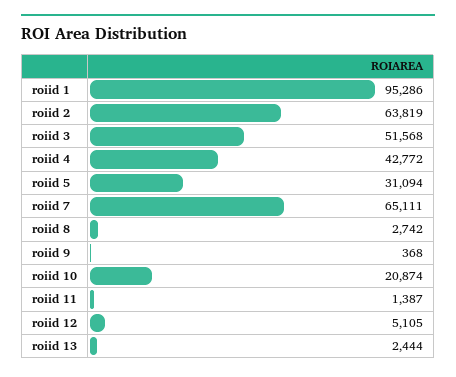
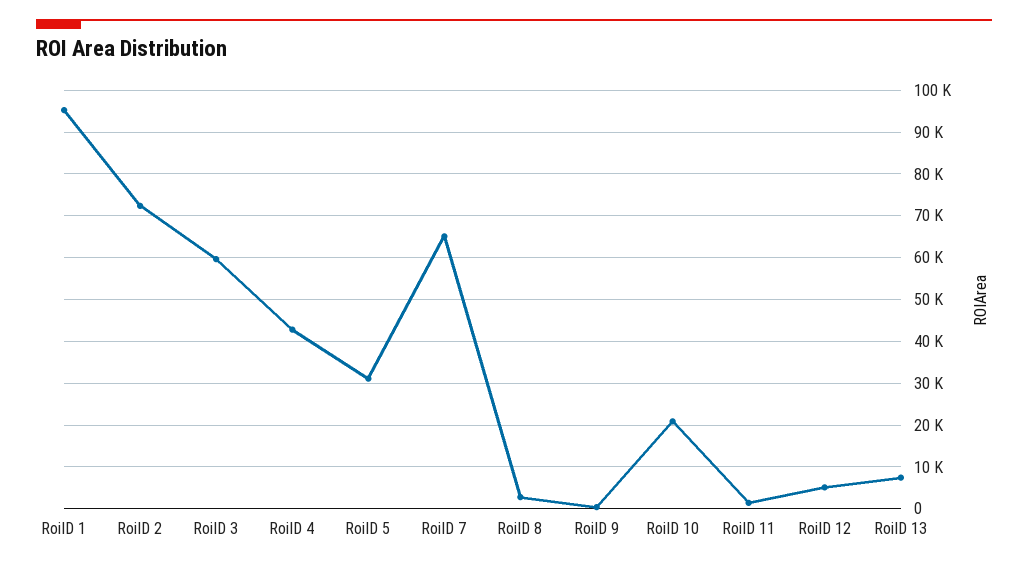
roiid 2: 63819 -> 72000
roiid 3: 51568 -> 60000
roiid 13: 2444 -> 8000

